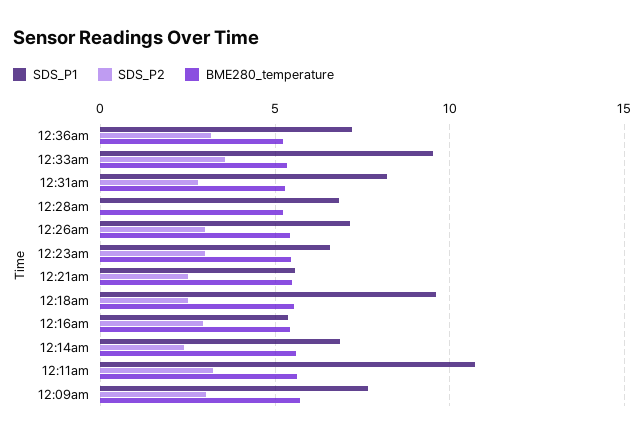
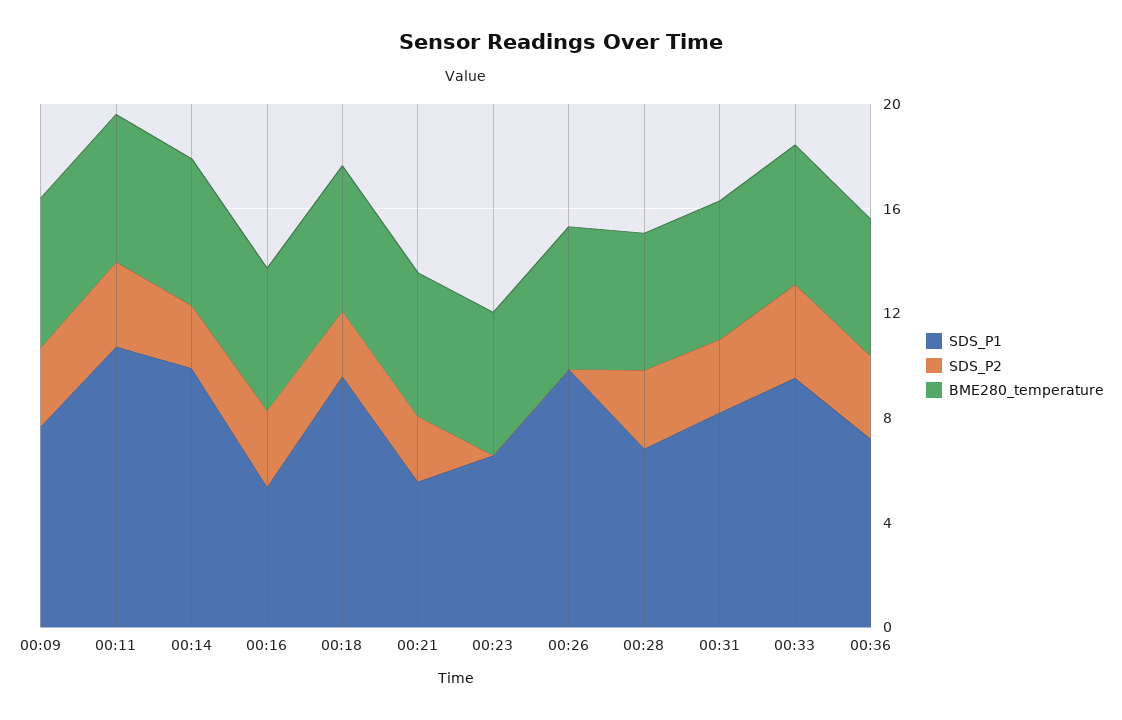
SDS_P2, 12:28am: 0 -> 3
SDS_P1, 12:26am: 7 -> 10
SDS_P2, 12:26am: 3 -> 0
SDS_P2, 12:23am: 3 -> 0
SDS_P1, 12:14am: 7 -> 10

